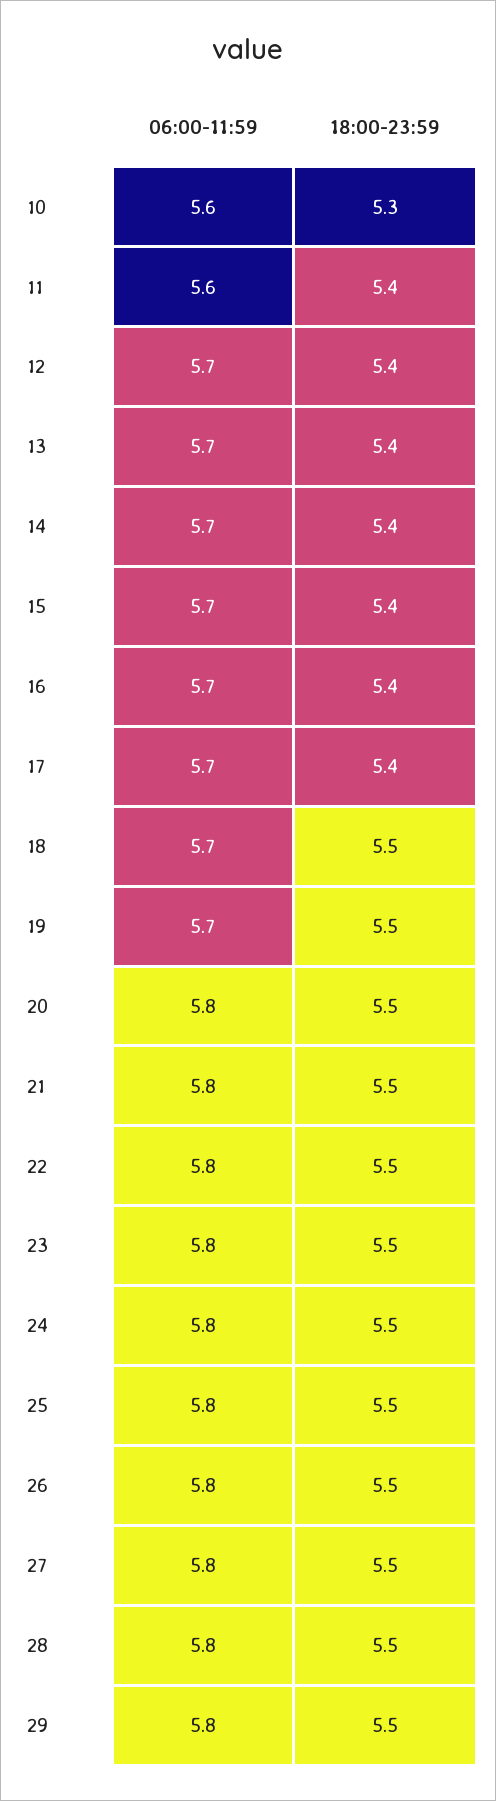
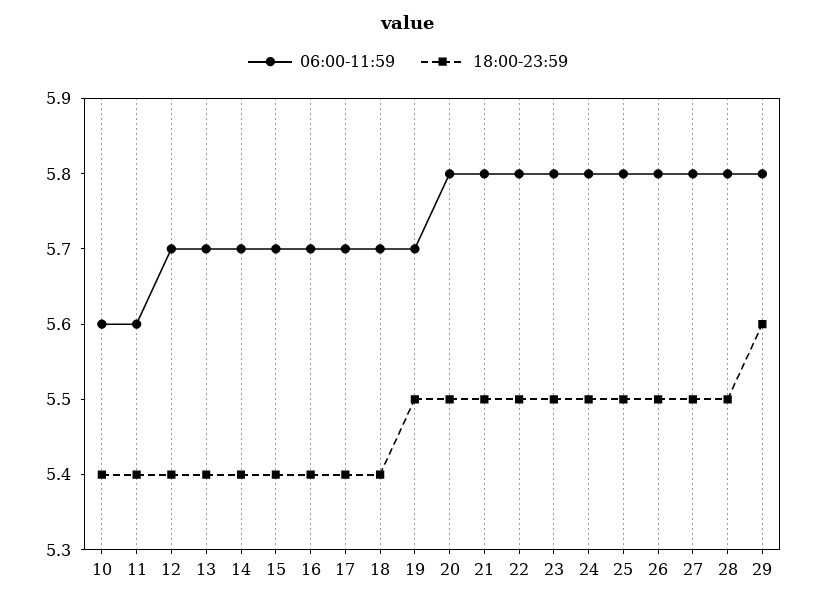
18:00-23:59, 10: 5.3 -> 5.4
18:00-23:59, 18: 5.5 -> 5.4
18:00-23:59, 29: 5.5 -> 5.6

